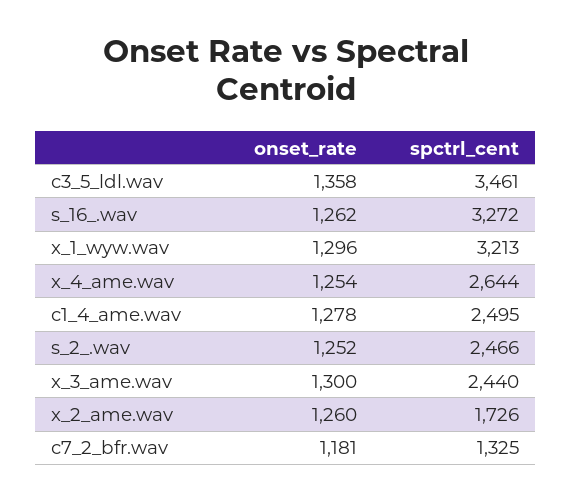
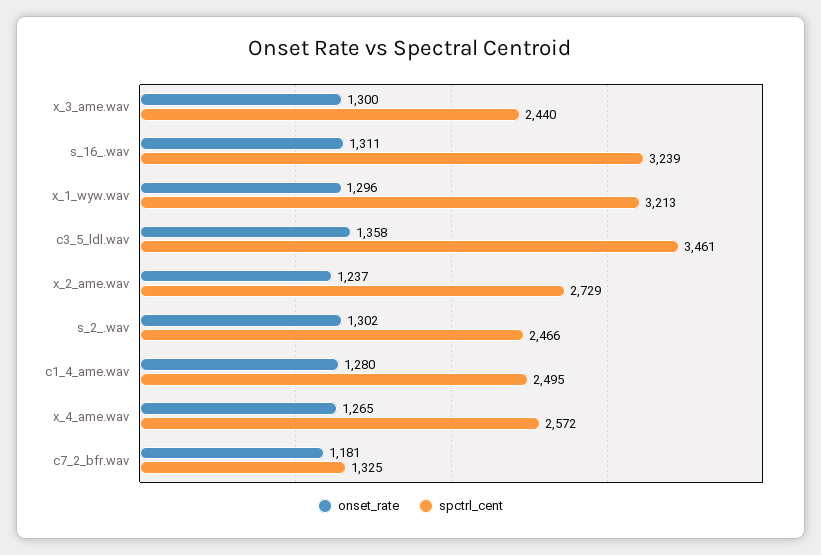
onset_rate, s_16_.wav: 1262 -> 1311
spctrl_cent, s_16_.wav: 3272 -> 3239
onset_rate, x_4_ame.wav: 1254 -> 1265
spctrl_cent, x_4_ame.wav: 2644 -> 2572
onset_rate, c1_4_ame.wav: 1278 -> 1280
onset_rate, s_2_.wav: 1252 -> 1302
onset_rate, x_2_ame.wav: 1260 -> 1237
spctrl_cent, x_2_ame.wav: 1726 -> 2729

